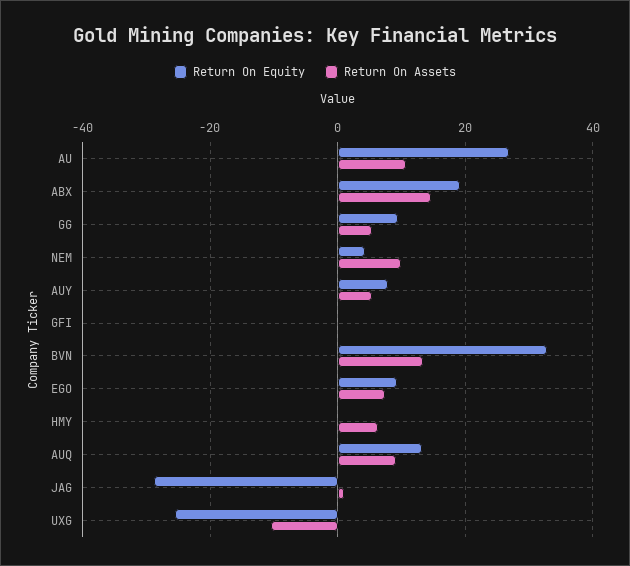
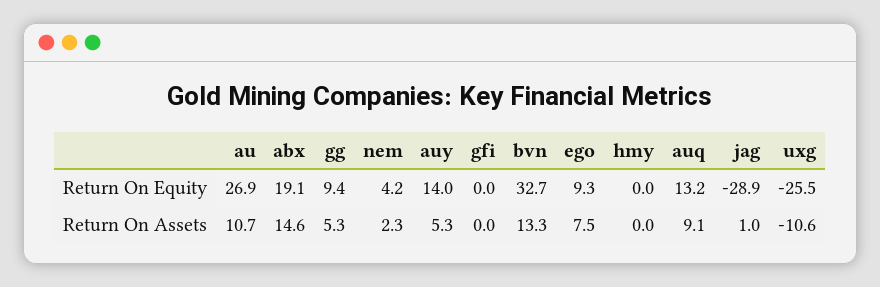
Return On Assets, NEM: 10 -> 2.3
Return On Equity, AUY: 8 -> 14
Return On Assets, HMY: 6 -> 0

